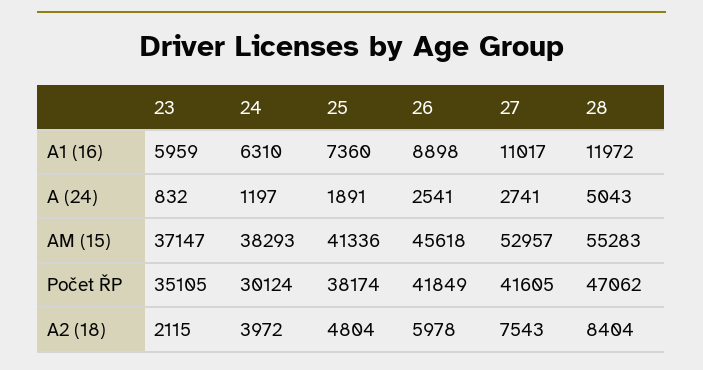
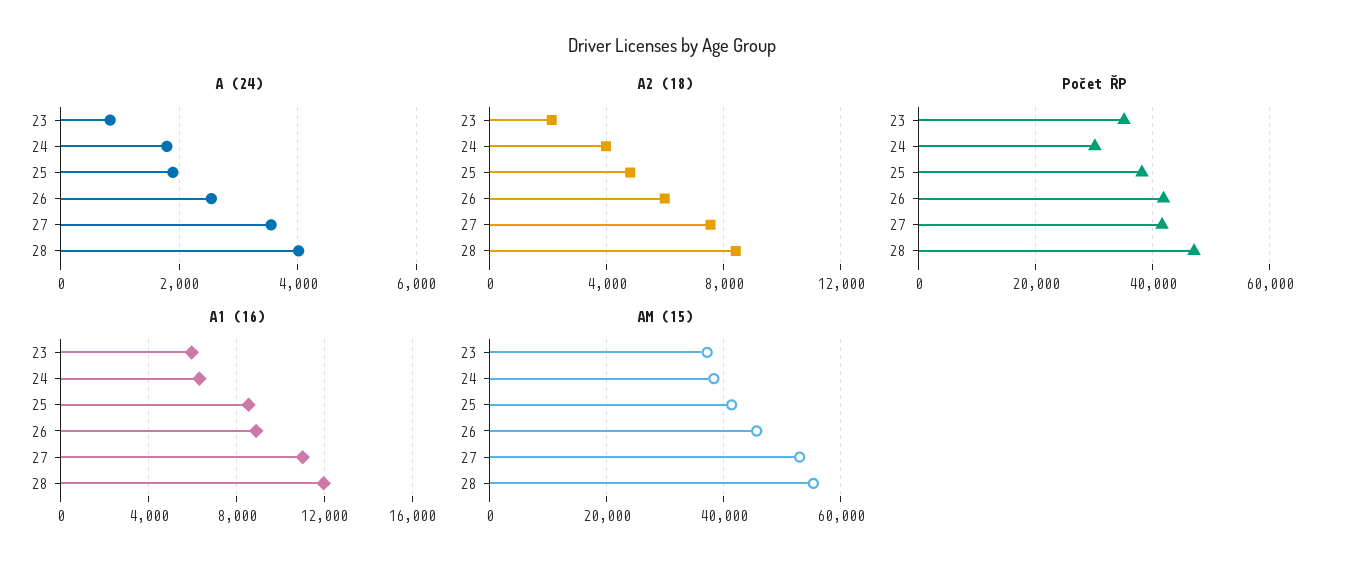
A1 (16), 25: 7360 -> 8500
A (24), 24: 1197 -> 1800
A (24), 27: 2741 -> 3600
A (24), 28: 5043 -> 4000

